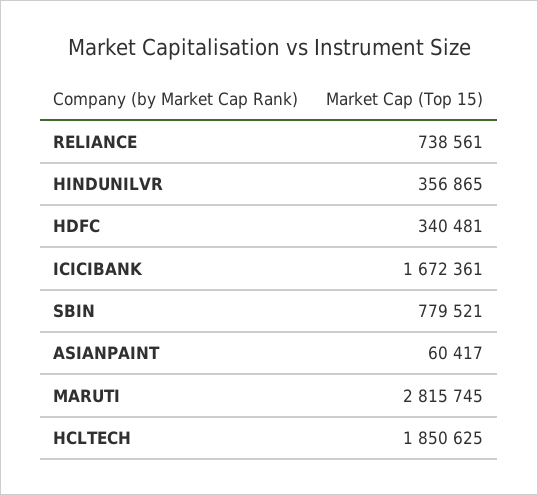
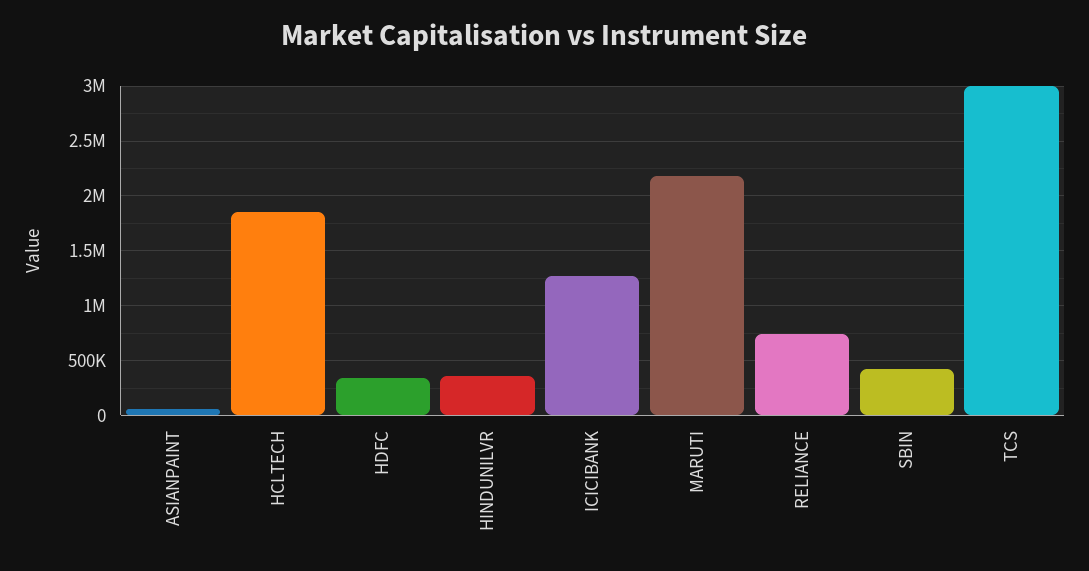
ICICIBANK: 1672361 -> 1300000
SBIN: 779521 -> 400000
MARUTI: 2815745 -> 2200000
TCS: none -> 3000000

